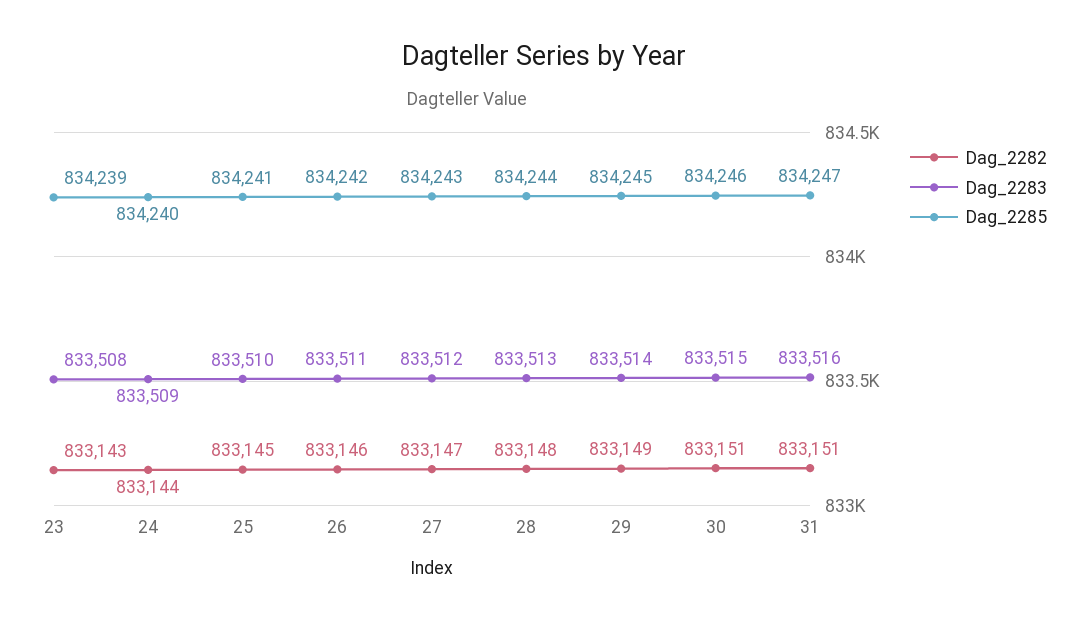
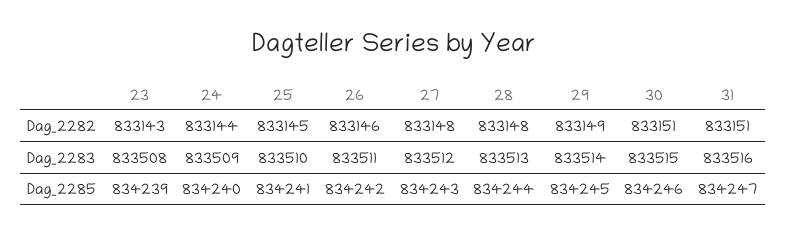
Dag_2282, 27: 833147 -> 833148

